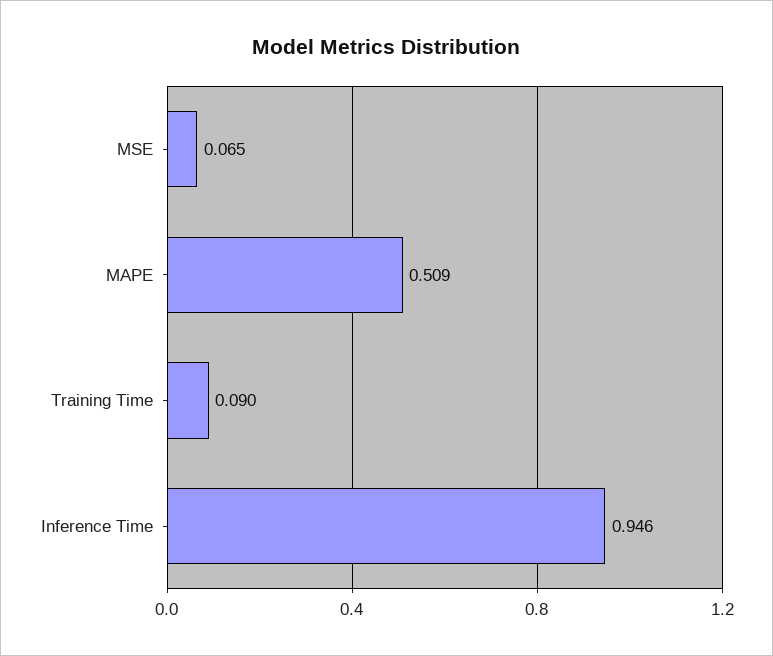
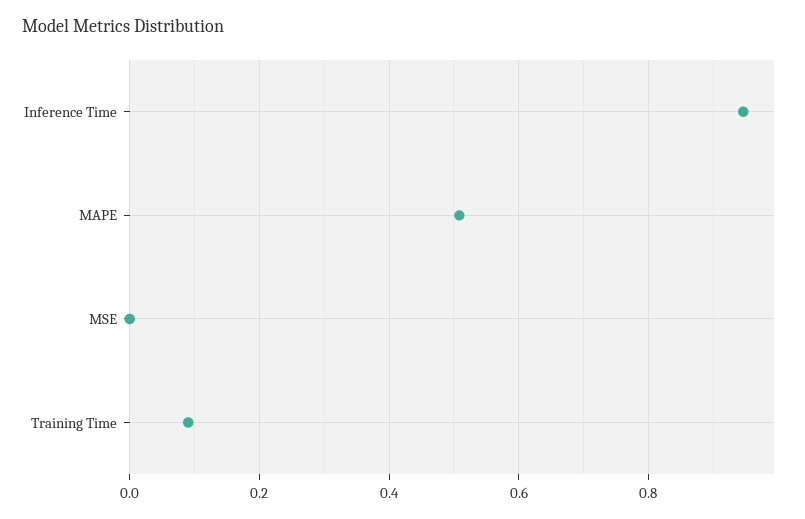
MSE: 0.065 -> 0

